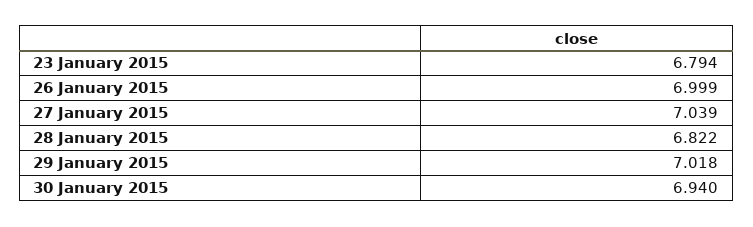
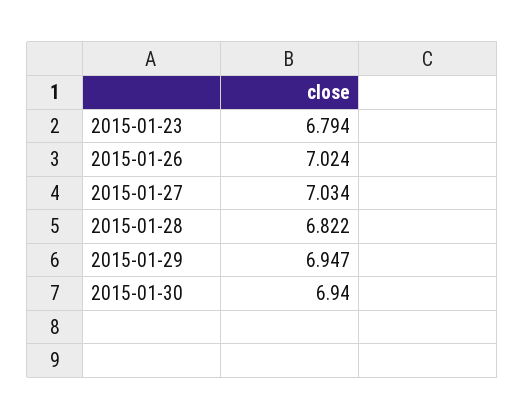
26 January 2015: 6.999 -> 7.024
27 January 2015: 7.039 -> 7.034
29 January 2015: 7.018 -> 6.947

